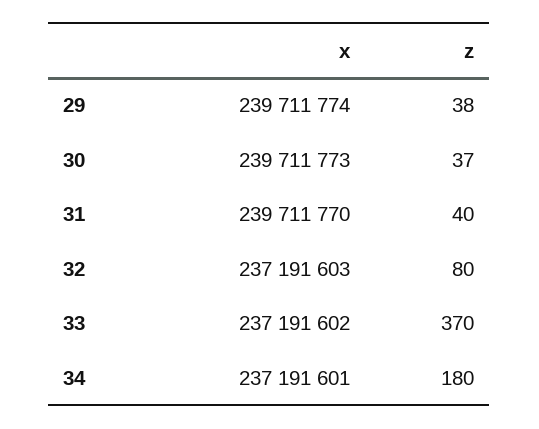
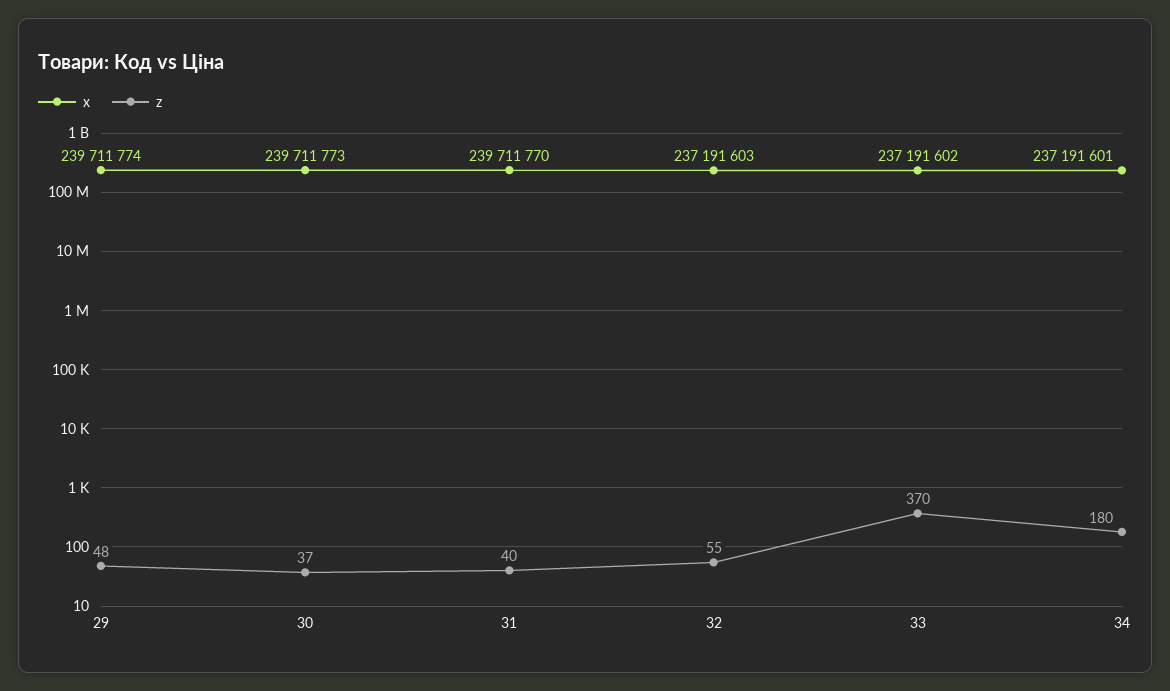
z, 29: 38 -> 48
z, 32: 80 -> 55

